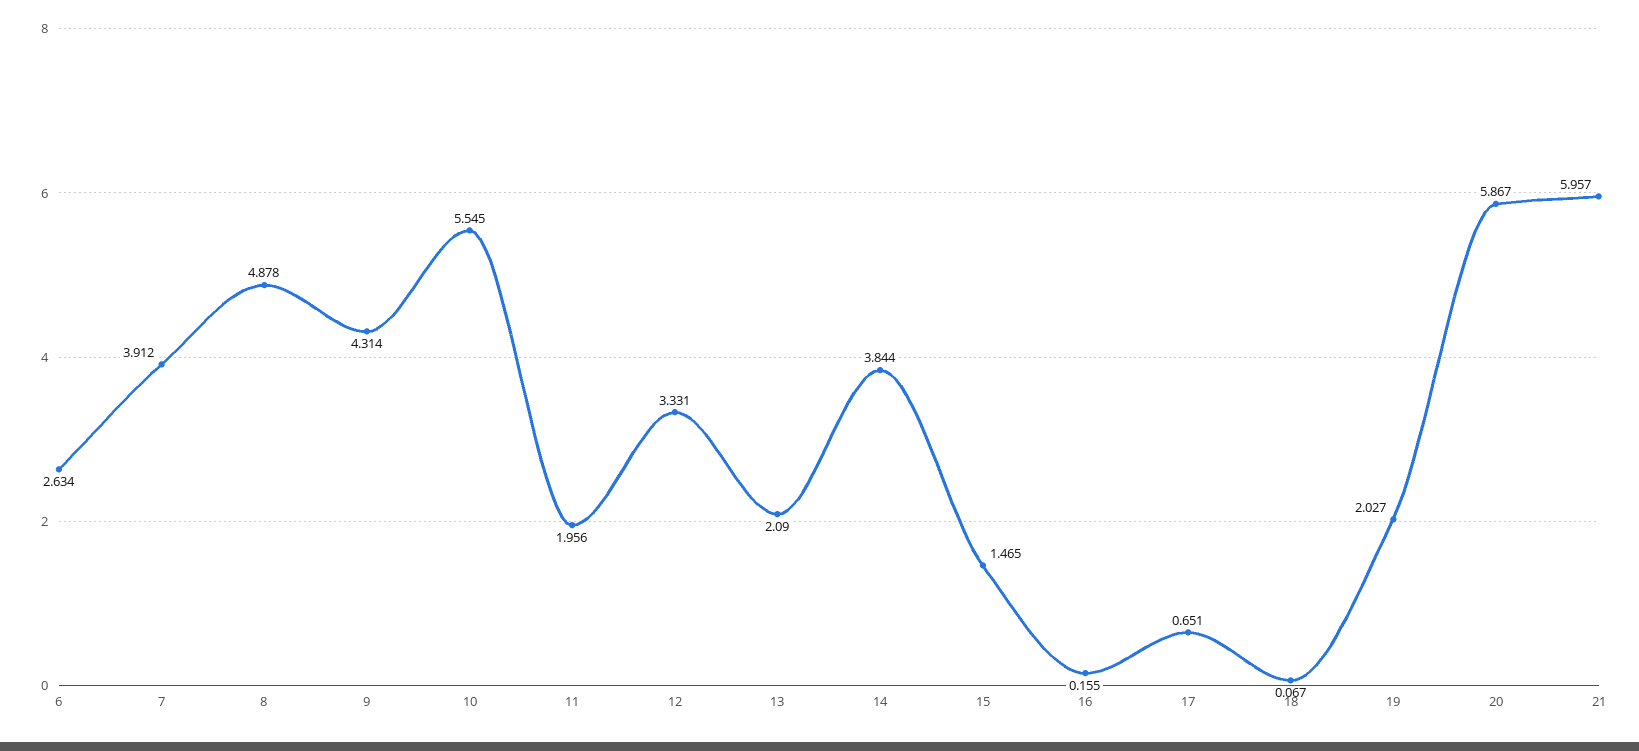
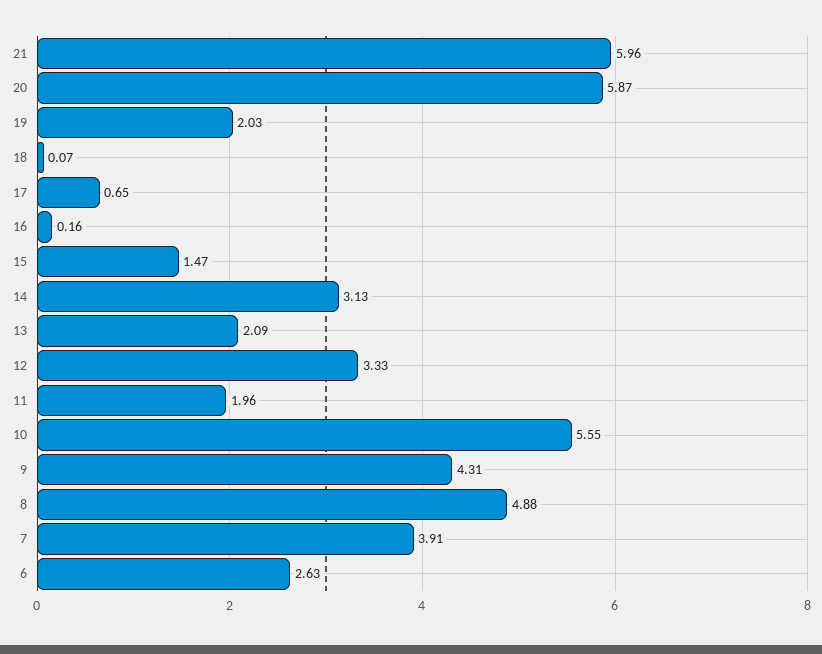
14: 3.844 -> 3.13

